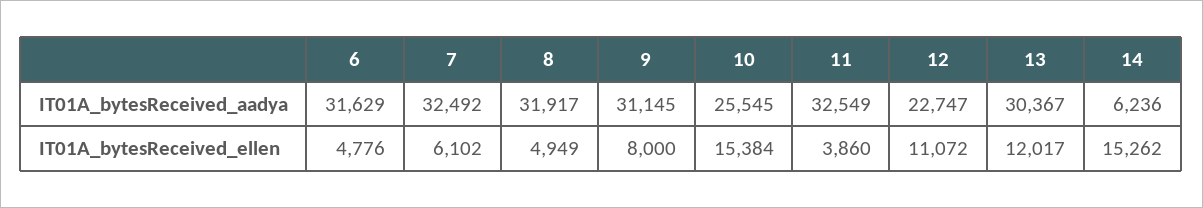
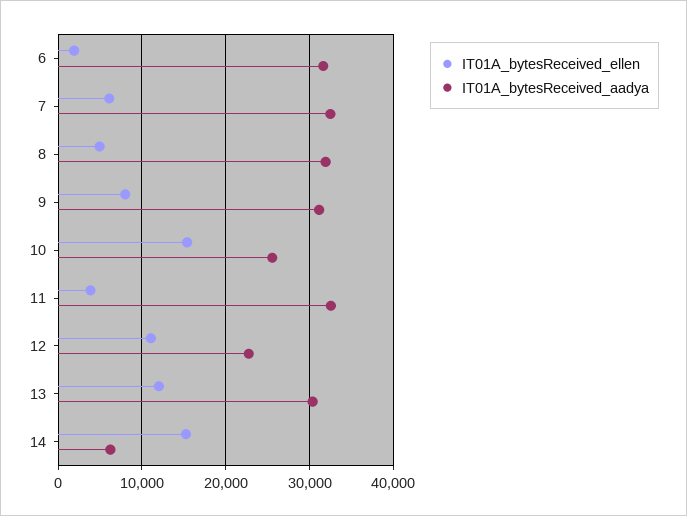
IT01A_bytesReceived_ellen, 6: 4776 -> 2000

